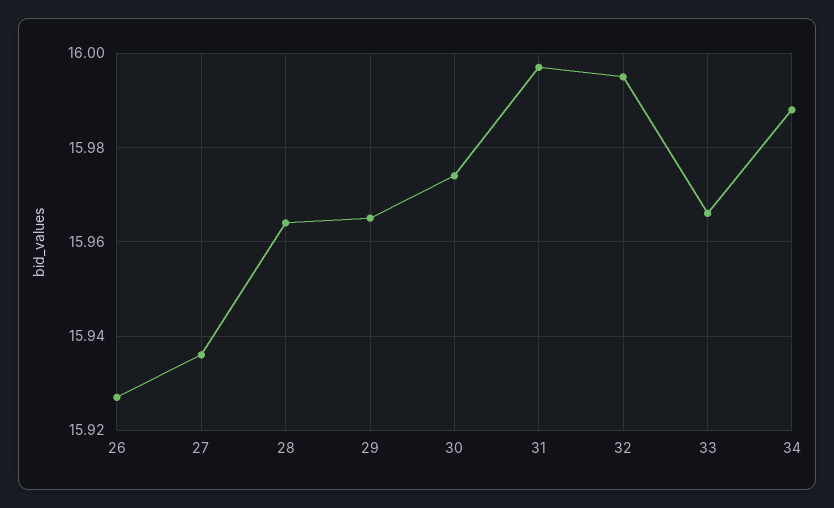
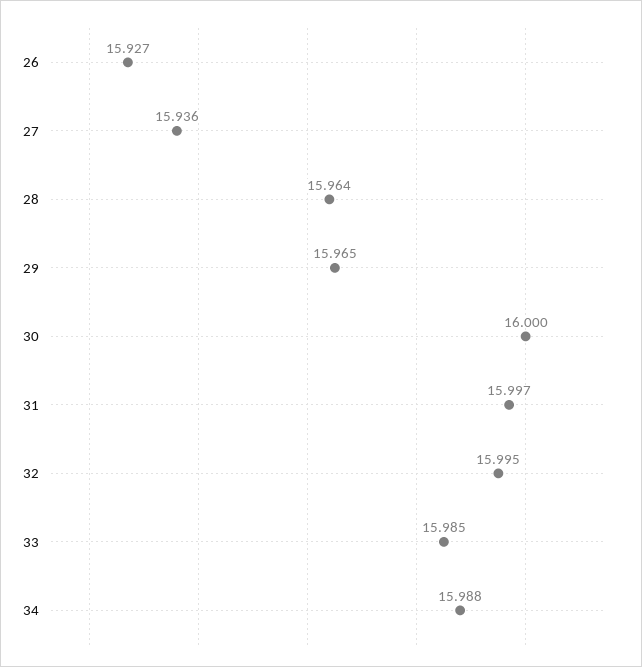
30: 15.975 -> 16
33: 15.965 -> 15.985

